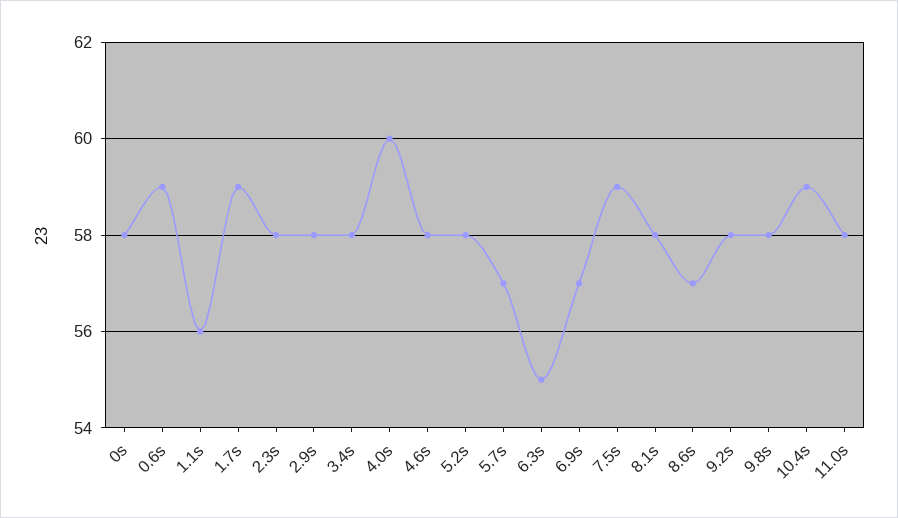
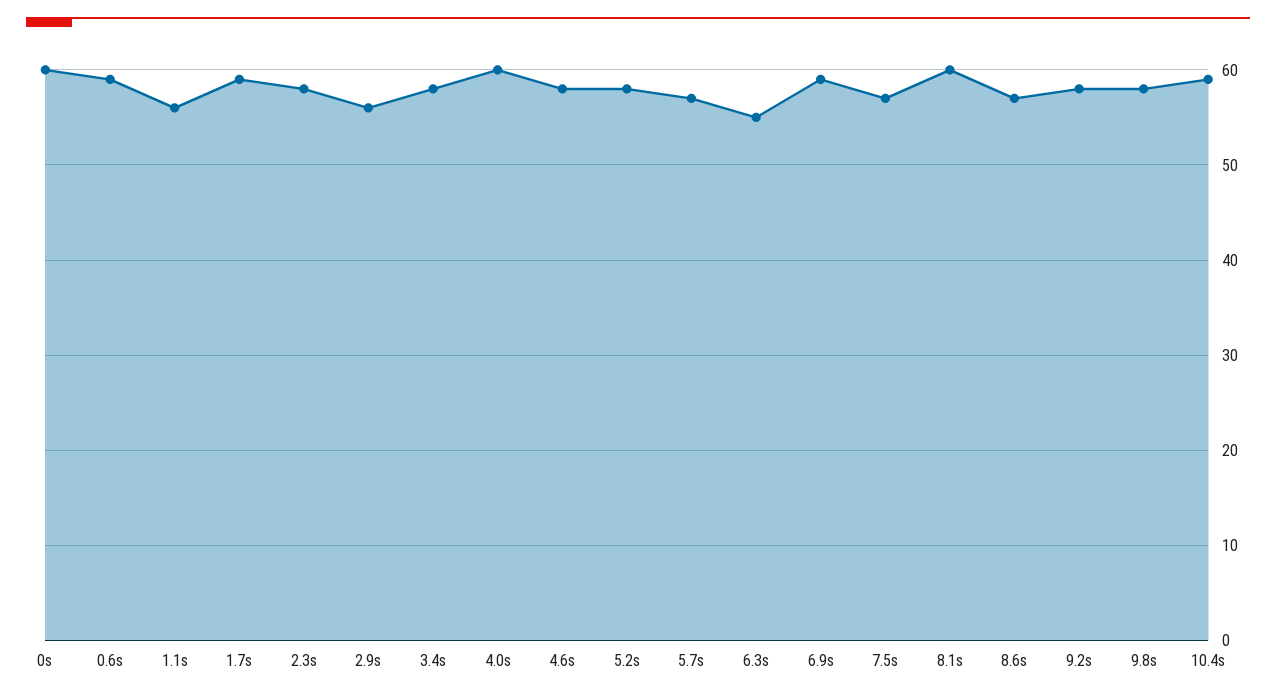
0s: 58 -> 60
2.9s: 58 -> 56
6.9s: 57 -> 59
7.5s: 59 -> 57
8.1s: 58 -> 60
11.0s: 58 -> none

